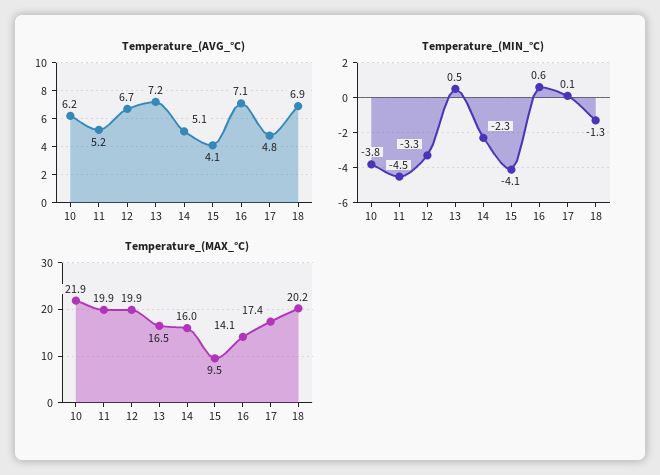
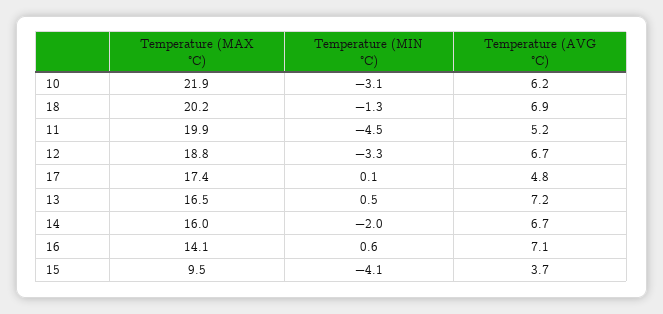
Temperature_(AVG_°C), 14: 5.1 -> 6.7
Temperature_(AVG_°C), 15: 4.1 -> 3.7
Temperature_(MIN_°C), 10: -3.8 -> -3.1
Temperature_(MIN_°C), 14: -2.3 -> -2
Temperature_(MAX_°C), 12: 19.9 -> 18.8

